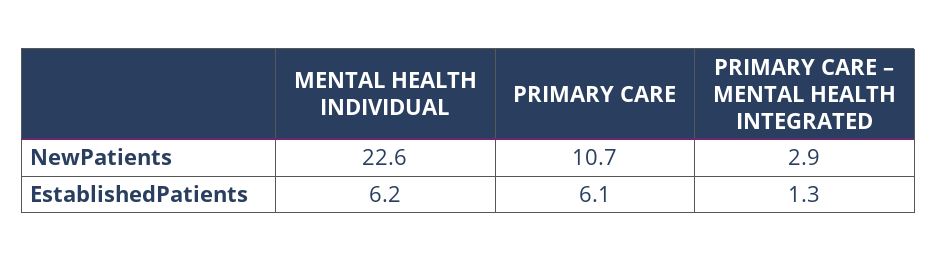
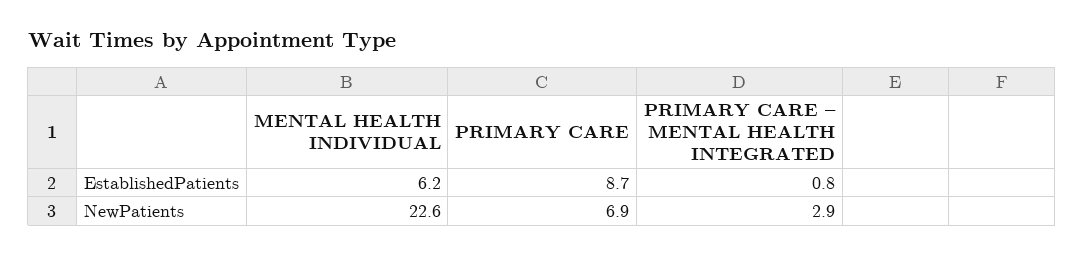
PRIMARY CARE, NewPatients: 10.7 -> 6.9
PRIMARY CARE, EstablishedPatients: 6.1 -> 8.7
PRIMARY CARE – MENTAL HEALTH INTEGRATED, EstablishedPatients: 1.3 -> 0.8

